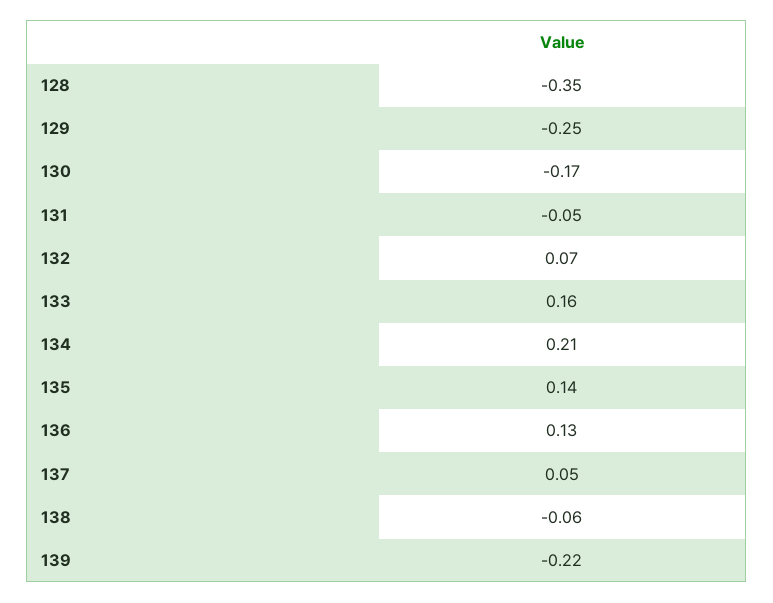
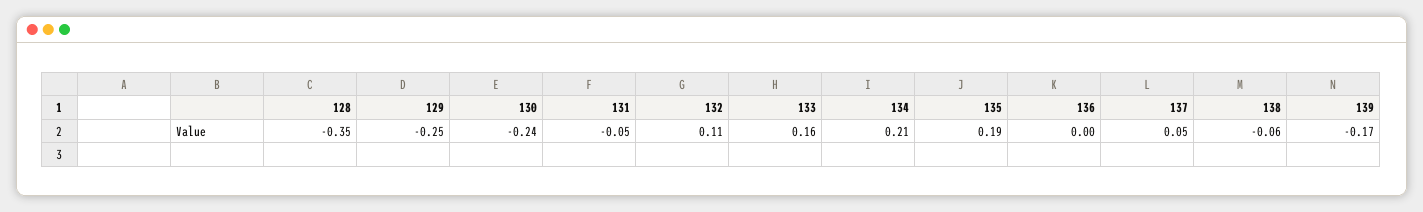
130: -0.17 -> -0.24
132: 0.07 -> 0.11
135: 0.14 -> 0.19
136: 0.13 -> 0
139: -0.22 -> -0.17

